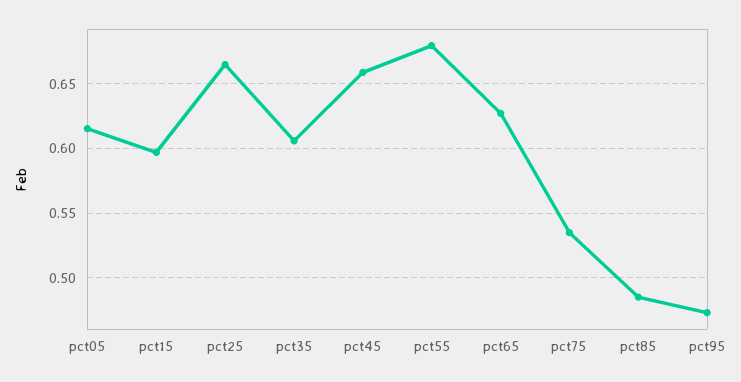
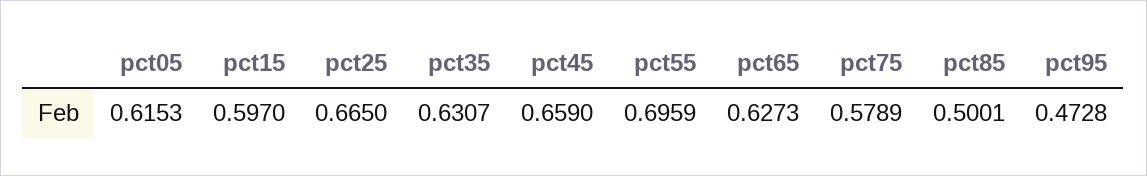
pct35: 0.605 -> 0.6307
pct55: 0.68 -> 0.6959
pct75: 0.535 -> 0.5789
pct85: 0.485 -> 0.5001

